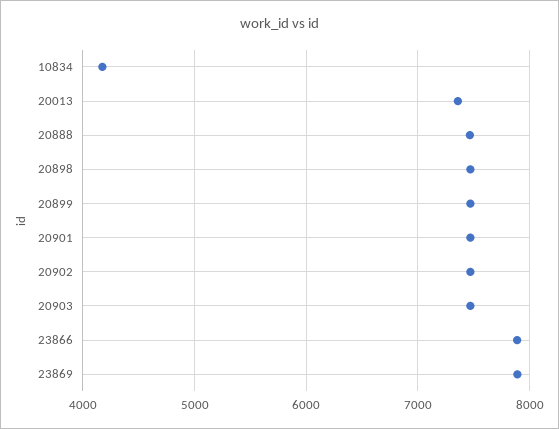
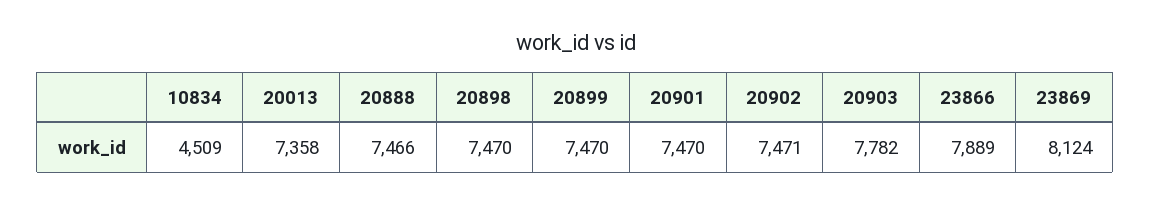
10834: 4200 -> 4509
20903: 7500 -> 7782
23869: 7900 -> 8124

